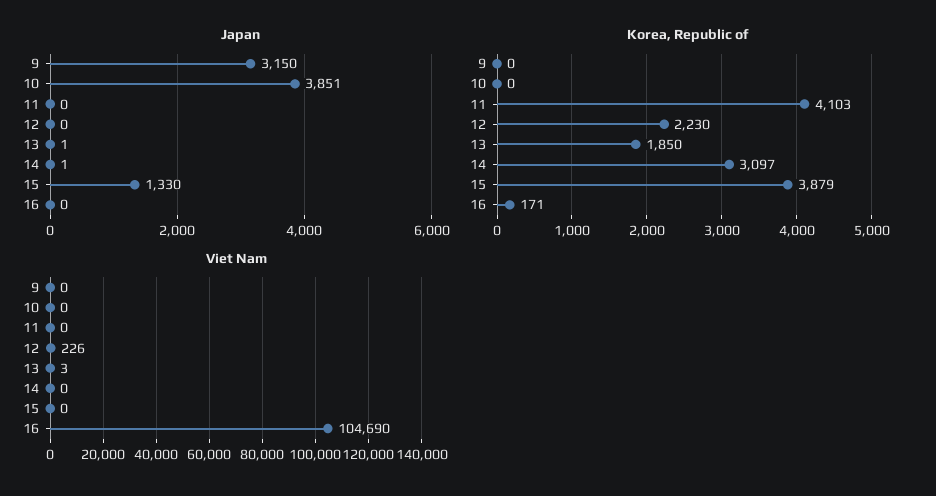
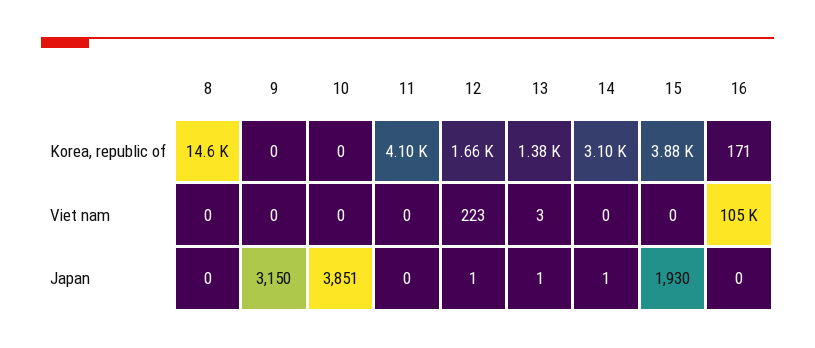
Japan, 12: 0 -> 1
Japan, 15: 1330 -> 1930
Korea, Republic of, 12: 2230 -> 1660
Korea, Republic of, 13: 1850 -> 1380
Viet Nam, 12: 226 -> 223
Korea, Republic of, 8: none -> 14600
Viet Nam, 8: none -> 0
Japan, 8: none -> 0

